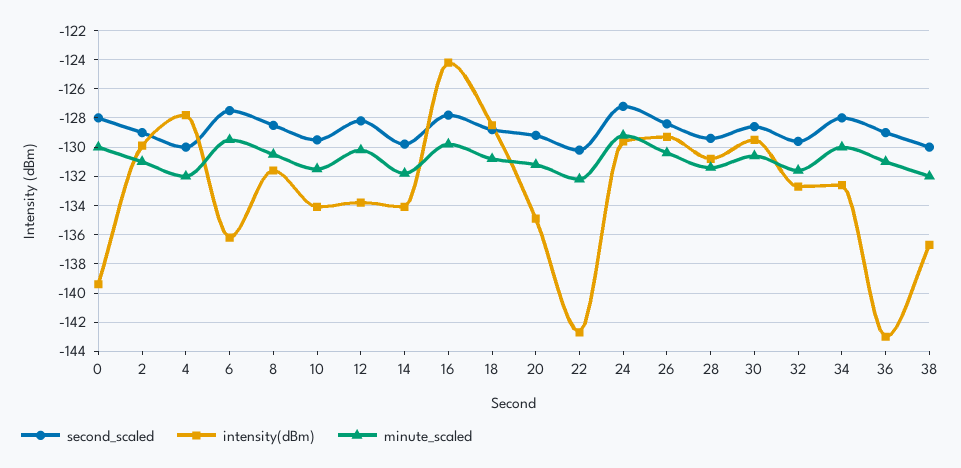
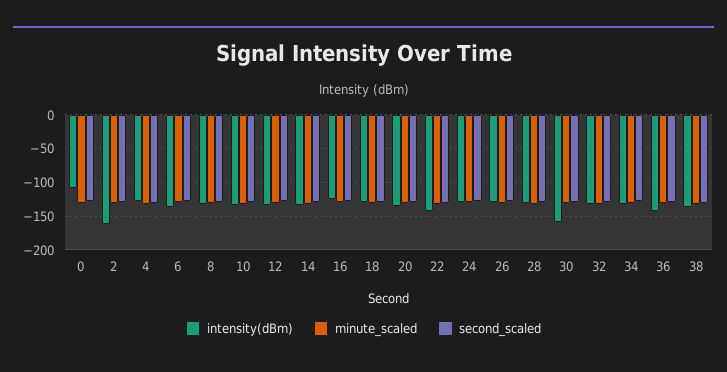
intensity(dBm), 0: -139.5 -> -110
intensity(dBm), 2: -130 -> -160
intensity(dBm), 30: -129.5 -> -160

